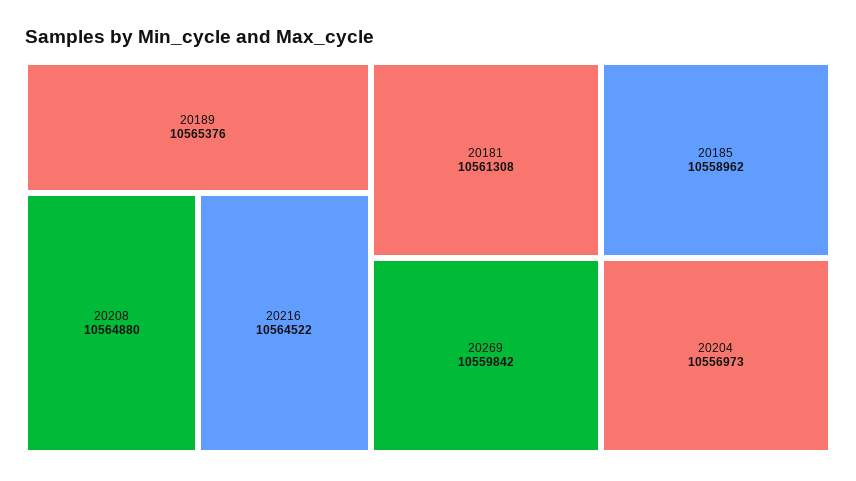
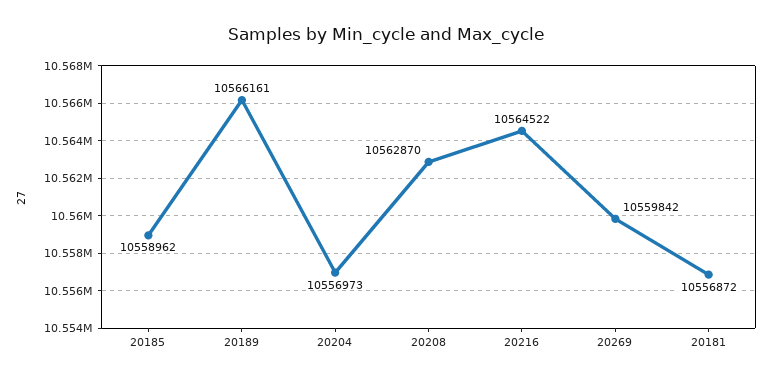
20189: 10565376 -> 10566161
20208: 10564880 -> 10562870
20181: 10561308 -> 10556872

